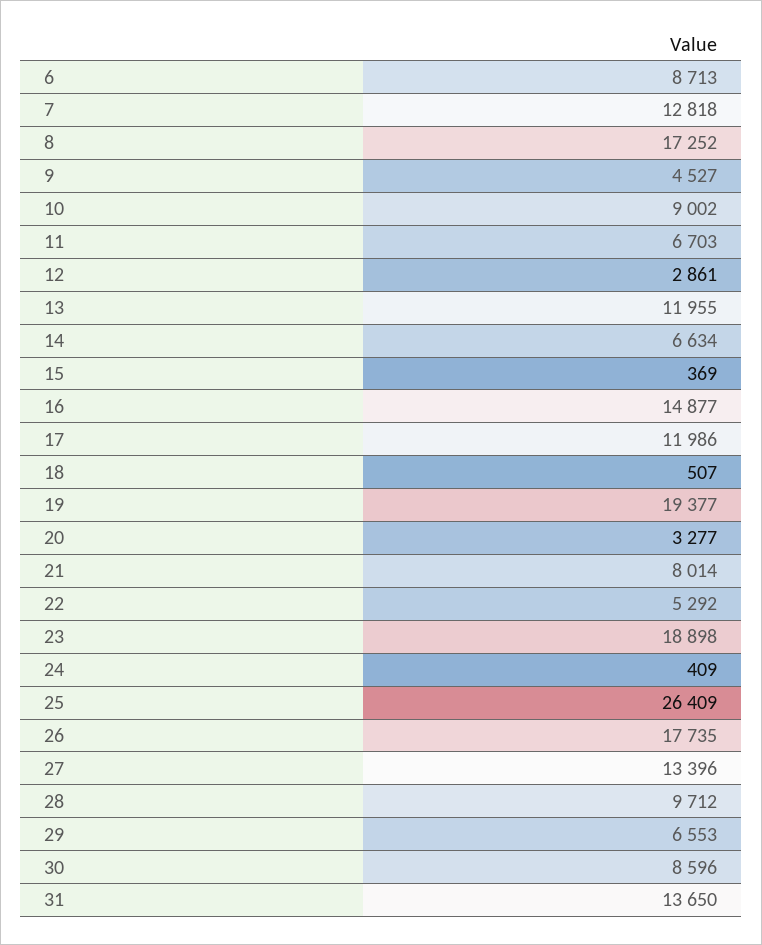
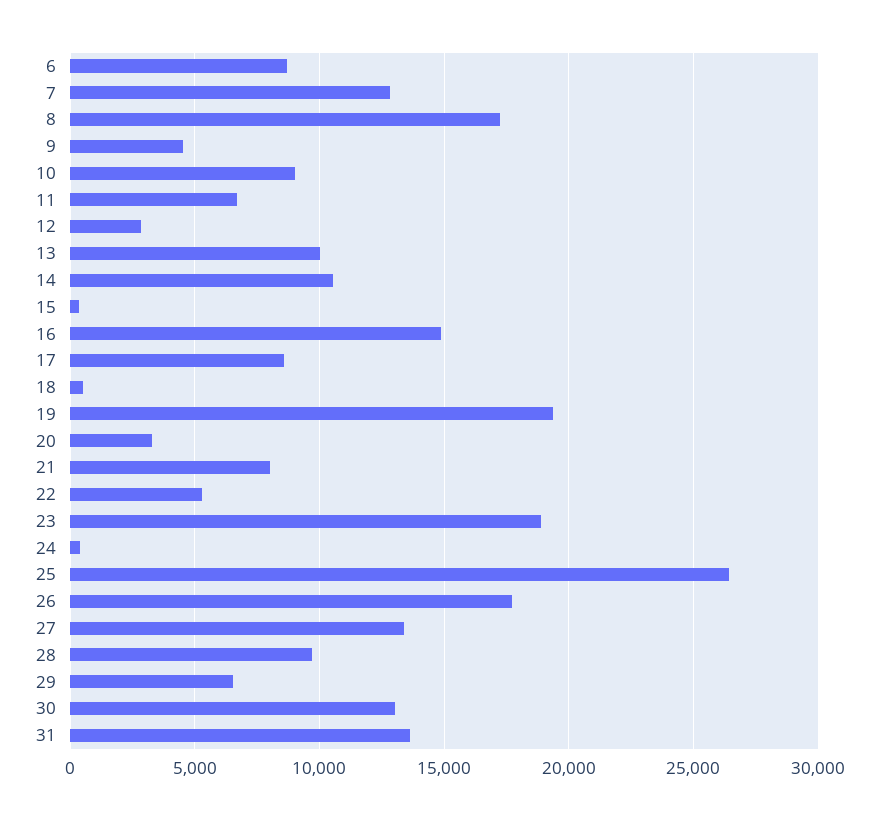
13: 11955 -> 10000
14: 6634 -> 10500
17: 11986 -> 8500
30: 8596 -> 13000

